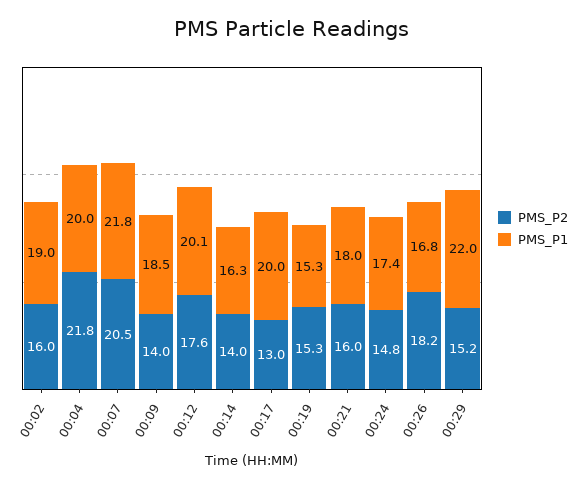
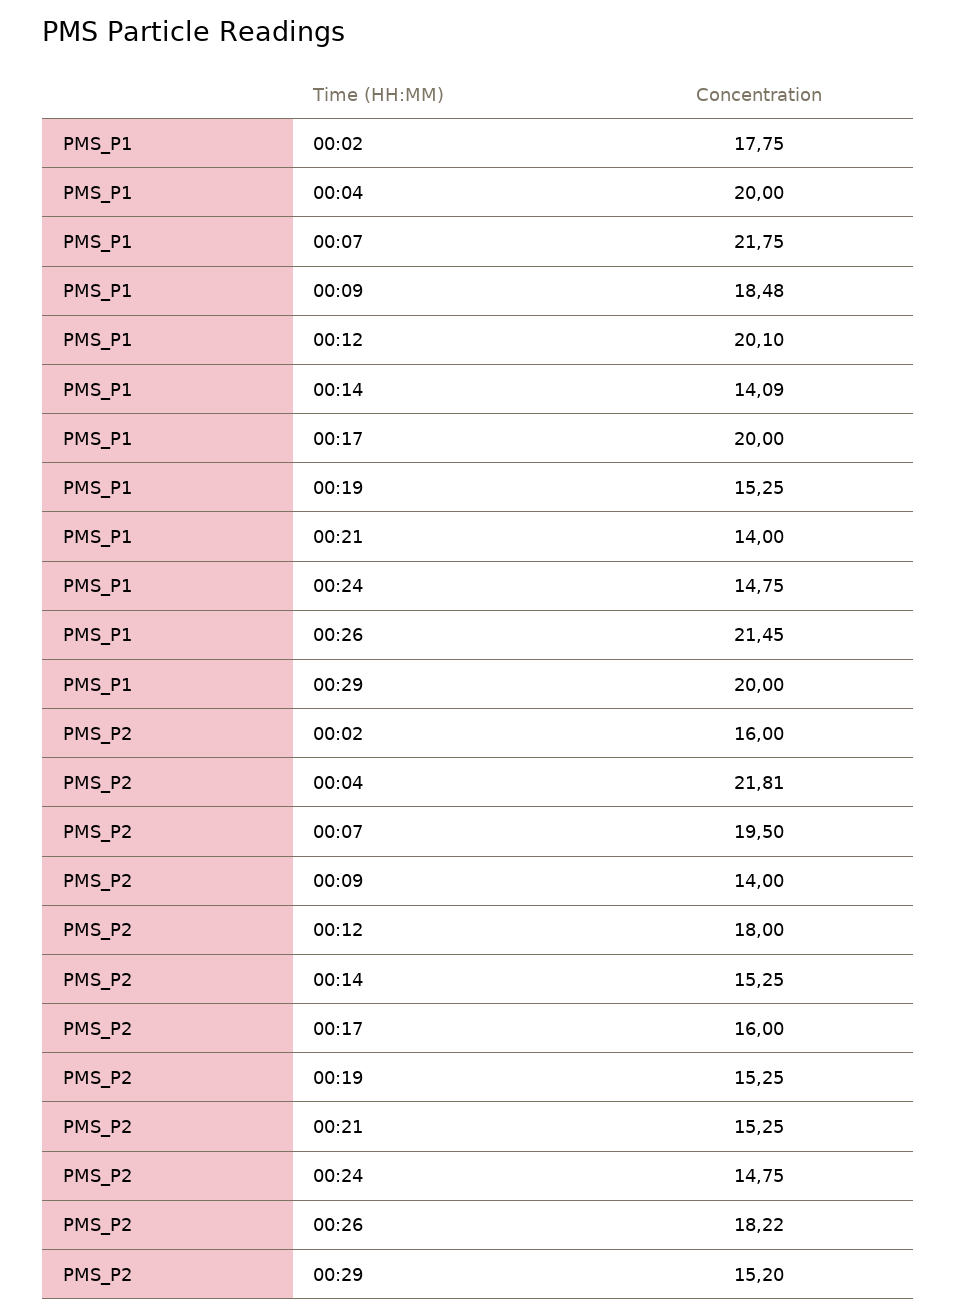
PMS_P1, 00:02: 19 -> 17.75
PMS_P2, 00:07: 20.5 -> 19.5
PMS_P2, 00:12: 17.6 -> 18
PMS_P2, 00:14: 14 -> 15.25
PMS_P1, 00:14: 16.3 -> 14.09
PMS_P2, 00:17: 13 -> 16
PMS_P2, 00:21: 16 -> 15.25
PMS_P1, 00:21: 18 -> 14
PMS_P1, 00:24: 17.4 -> 14.75
PMS_P1, 00:26: 16.8 -> 21.45
PMS_P1, 00:29: 22 -> 20

